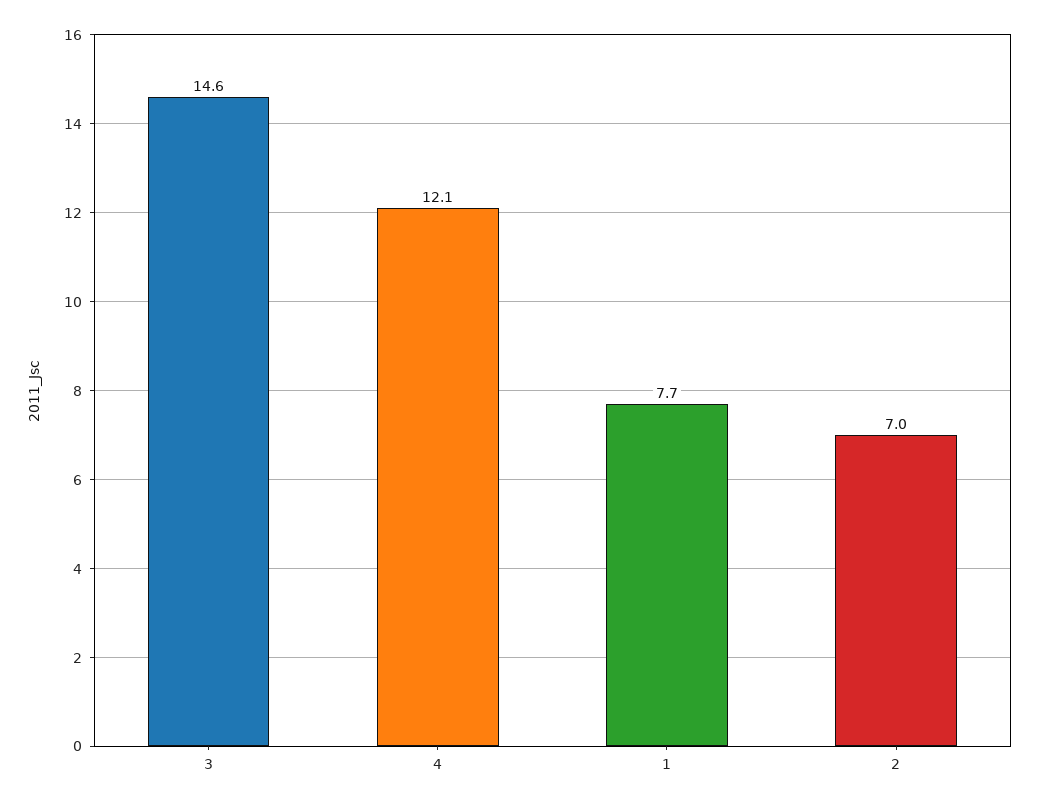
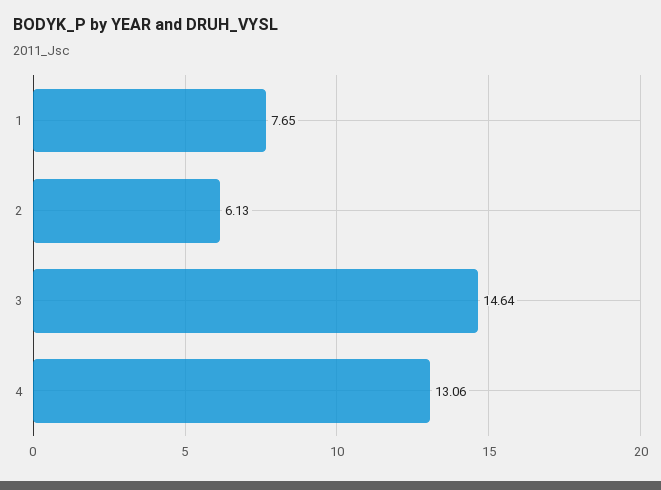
4: 12.1 -> 13.06
2: 7 -> 6.13

